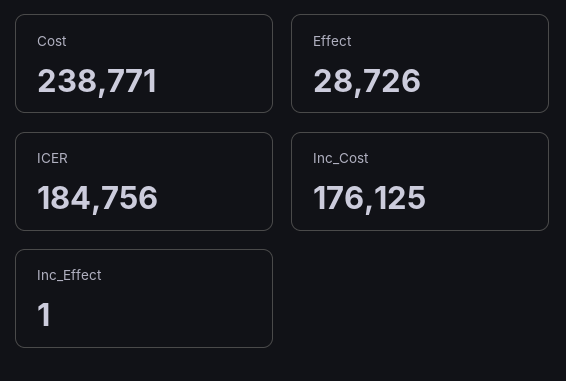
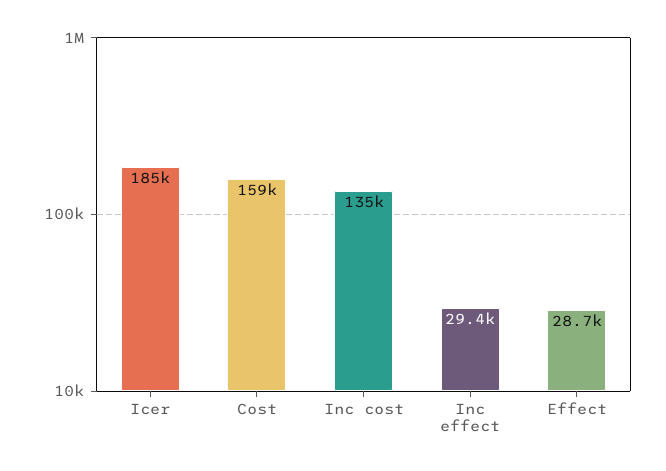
Cost: 238771 -> 159000
Inc_Cost: 176125 -> 135000
Inc_Effect: 1 -> 29400

